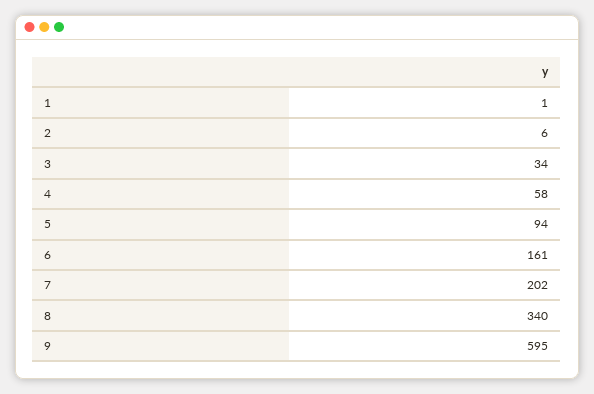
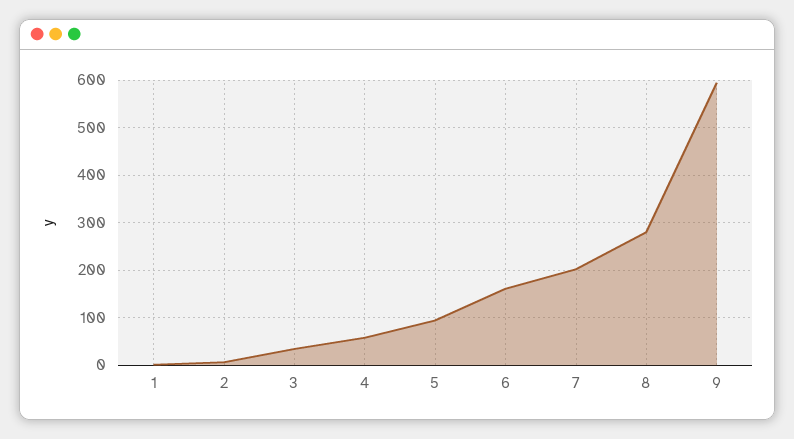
8: 340 -> 280

